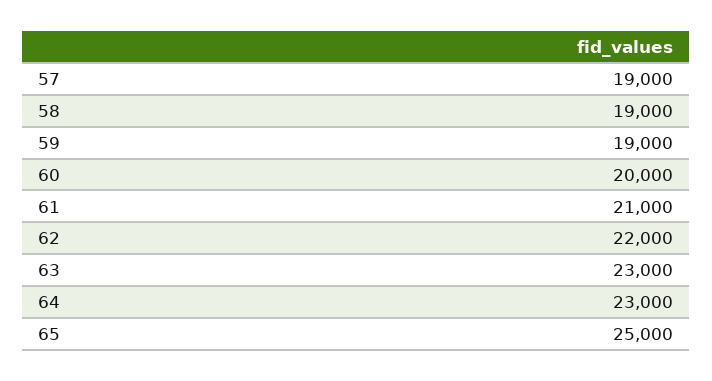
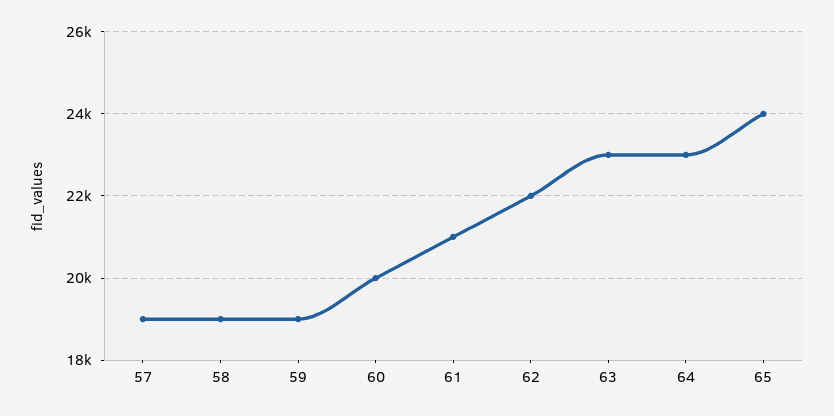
65: 25000 -> 24000

